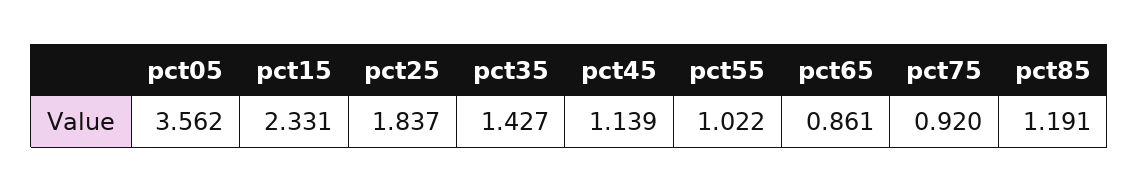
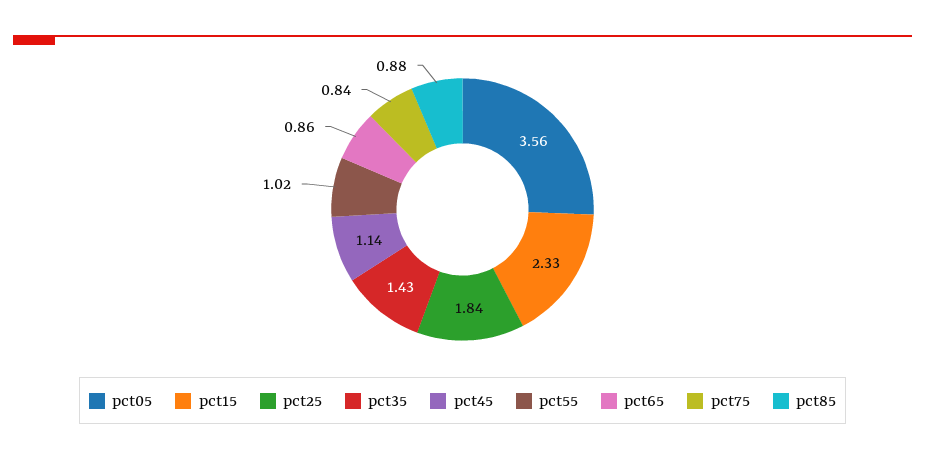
pct75: 0.92 -> 0.84
pct85: 1.191 -> 0.88

